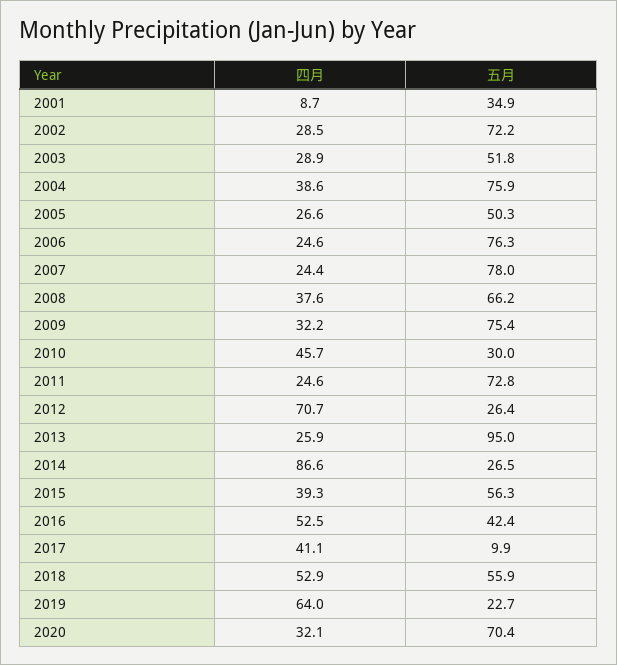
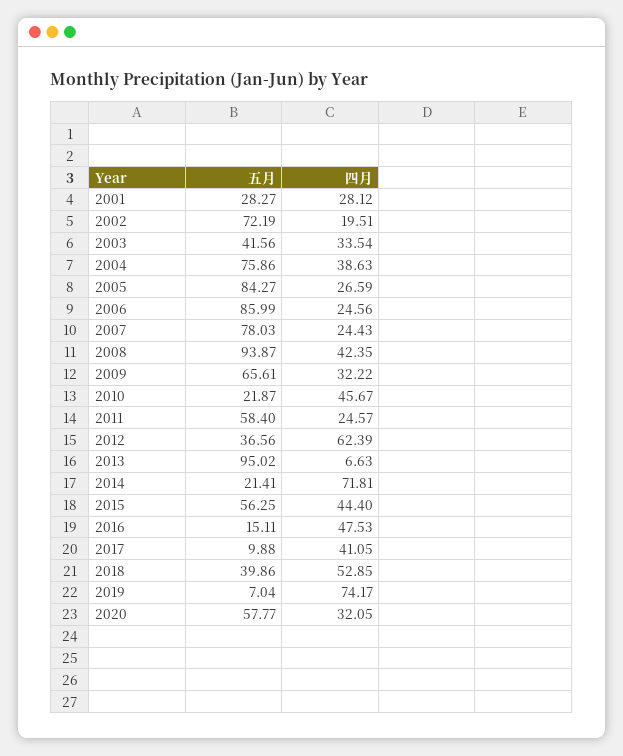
四月, 2001: 8.7 -> 28.12
五月, 2001: 34.9 -> 28.27
四月, 2002: 28.5 -> 19.51
四月, 2003: 28.9 -> 33.54
五月, 2003: 51.8 -> 41.56
五月, 2005: 50.3 -> 84.27
五月, 2006: 76.3 -> 85.99
四月, 2008: 37.6 -> 42.35
五月, 2008: 66.2 -> 93.87
五月, 2009: 75.4 -> 65.61
五月, 2010: 30 -> 21.87
五月, 2011: 72.8 -> 58.4
四月, 2012: 70.7 -> 62.39
五月, 2012: 26.4 -> 36.56
四月, 2013: 25.9 -> 6.63
四月, 2014: 86.6 -> 71.81
五月, 2014: 26.5 -> 21.41
四月, 2015: 39.3 -> 44.4
四月, 2016: 52.5 -> 47.53
五月, 2016: 42.4 -> 15.11
五月, 2018: 55.9 -> 39.86
四月, 2019: 64 -> 74.17
五月, 2019: 22.7 -> 7.04
五月, 2020: 70.4 -> 57.77

